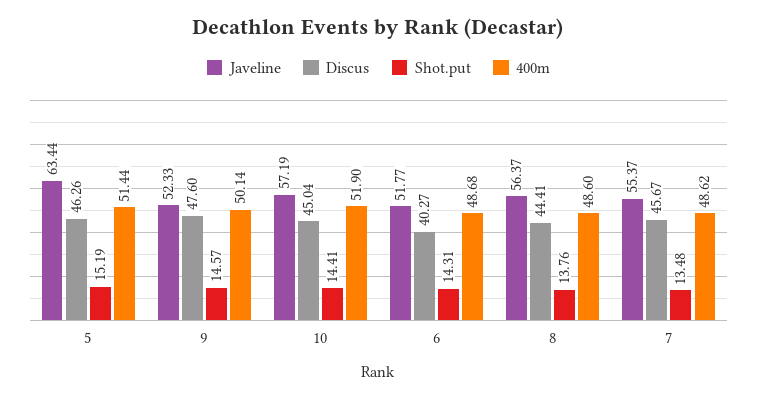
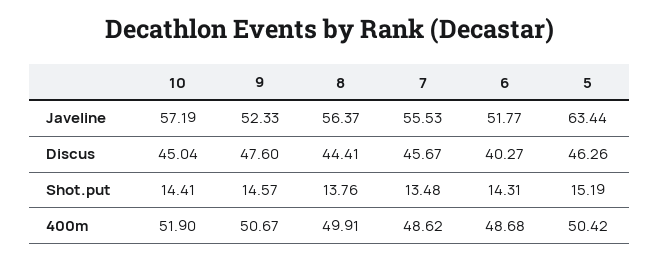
400m, 5: 51.44 -> 50.42
400m, 9: 50.14 -> 50.67
400m, 8: 48.6 -> 49.91
Javeline, 7: 55.37 -> 55.53

